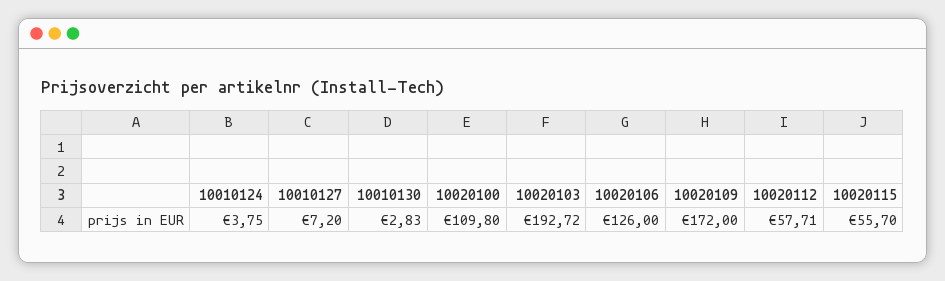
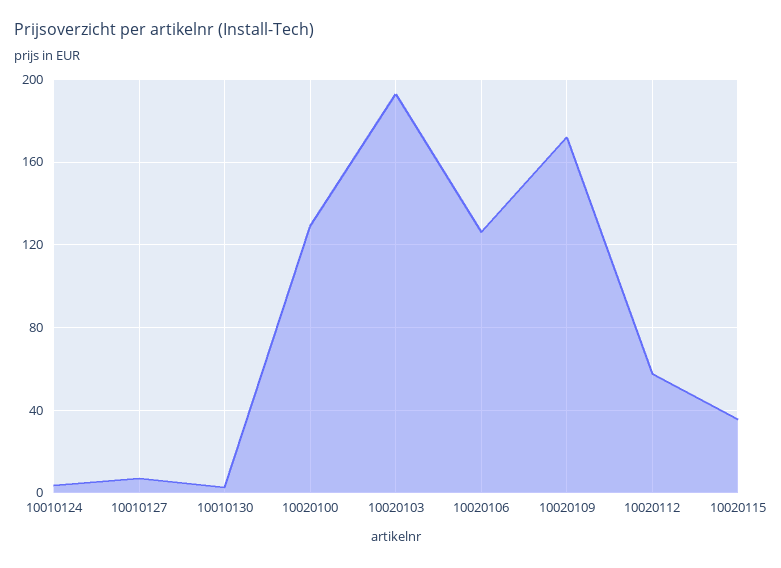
10020100: 109.8 -> 130
10020115: 55.7 -> 35

